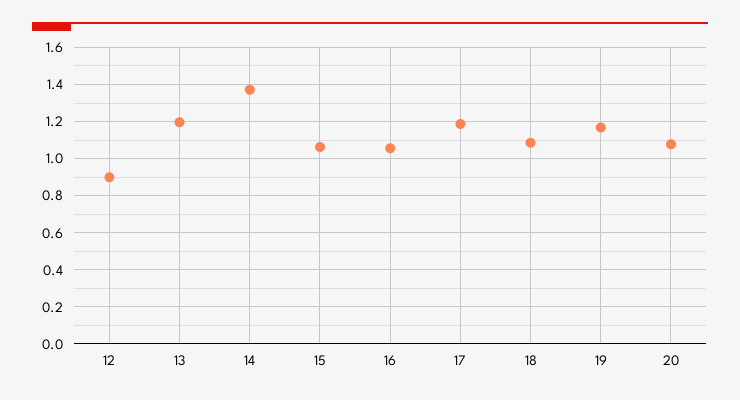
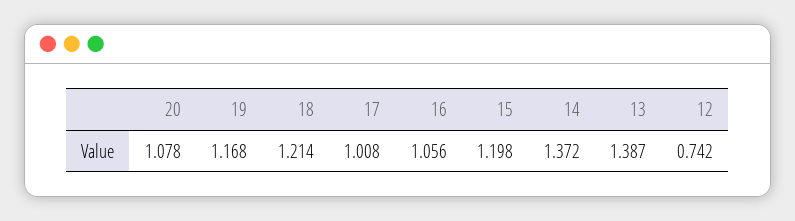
12: 0.9 -> 0.742
13: 1.2 -> 1.387
15: 1.05 -> 1.198
17: 1.2 -> 1.008
18: 1.1 -> 1.214

